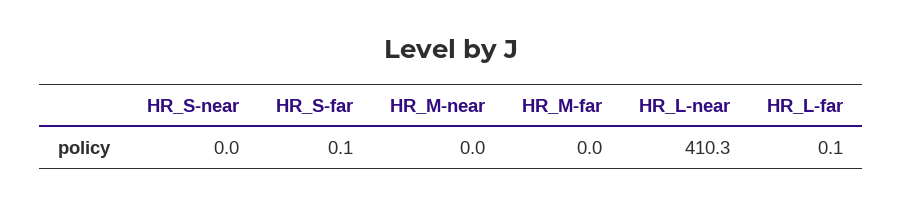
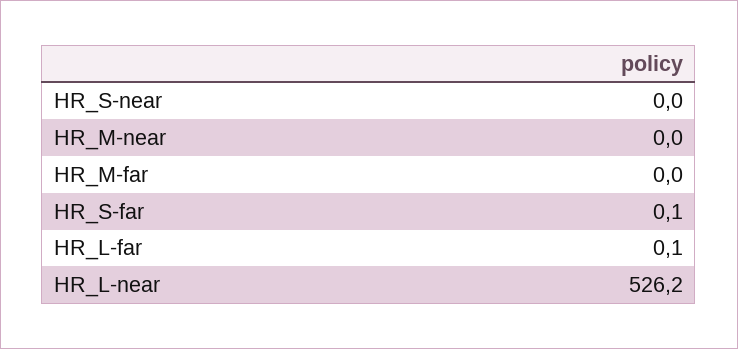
HR_L-near: 410.3 -> 526.2

